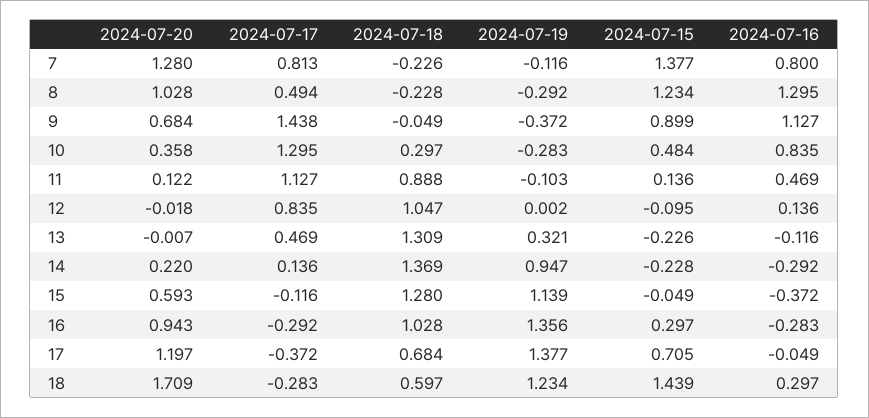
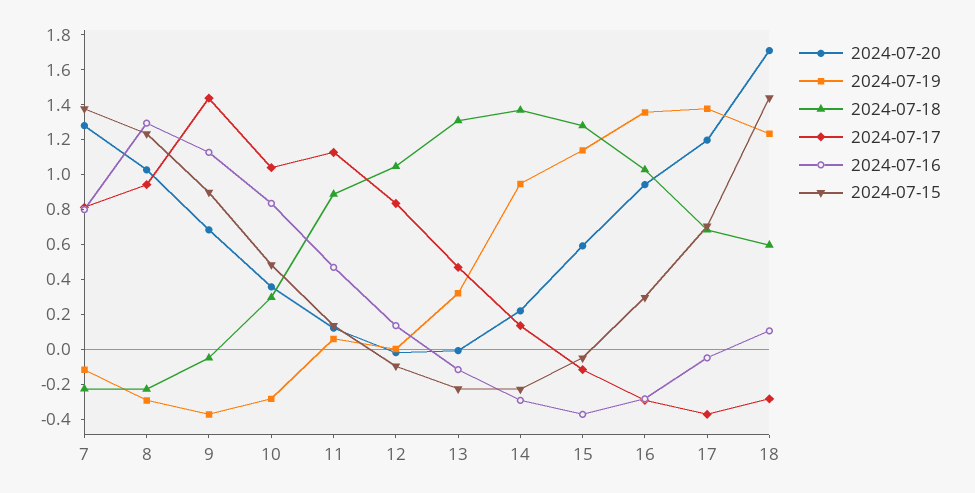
2024-07-17, 8: 0.494 -> 0.95
2024-07-17, 10: 1.295 -> 1.05
2024-07-19, 11: -0.103 -> 0.05
2024-07-16, 18: 0.297 -> 0.1

